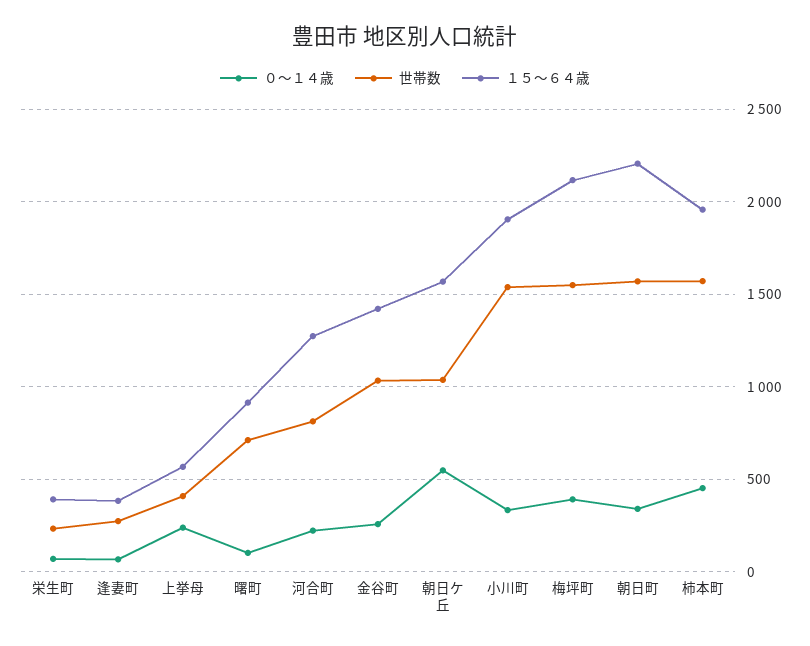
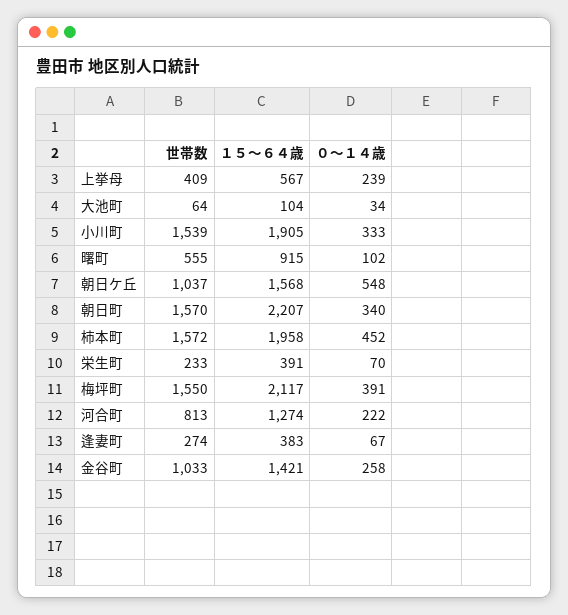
世帯数, 曙町: 700 -> 555
世帯数, 大池町: none -> 64
１５～６４歳, 大池町: none -> 104
０～１４歳, 大池町: none -> 34

